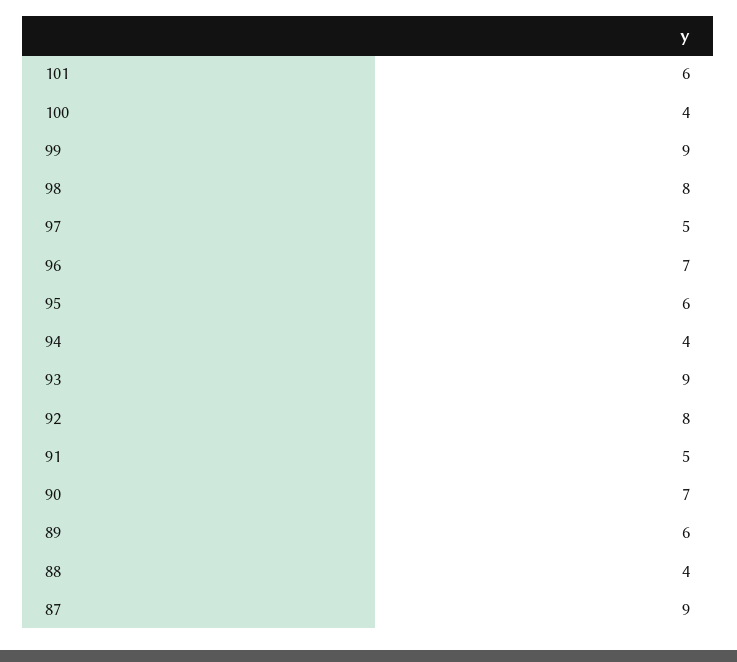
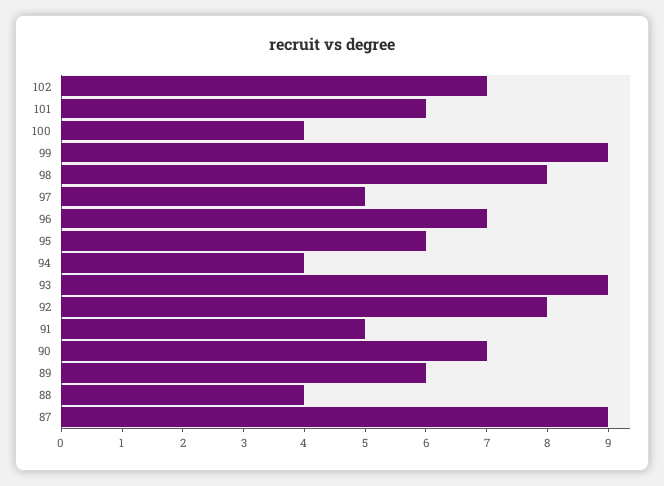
102: none -> 7

